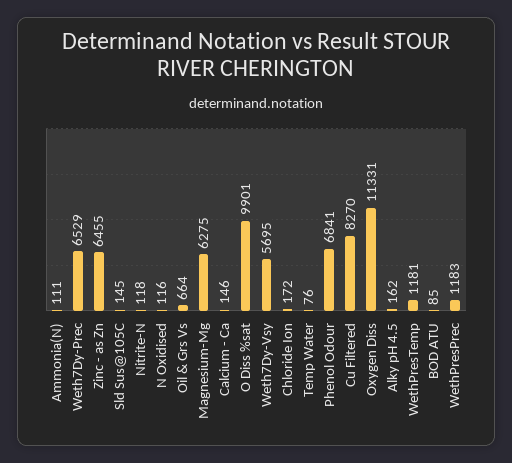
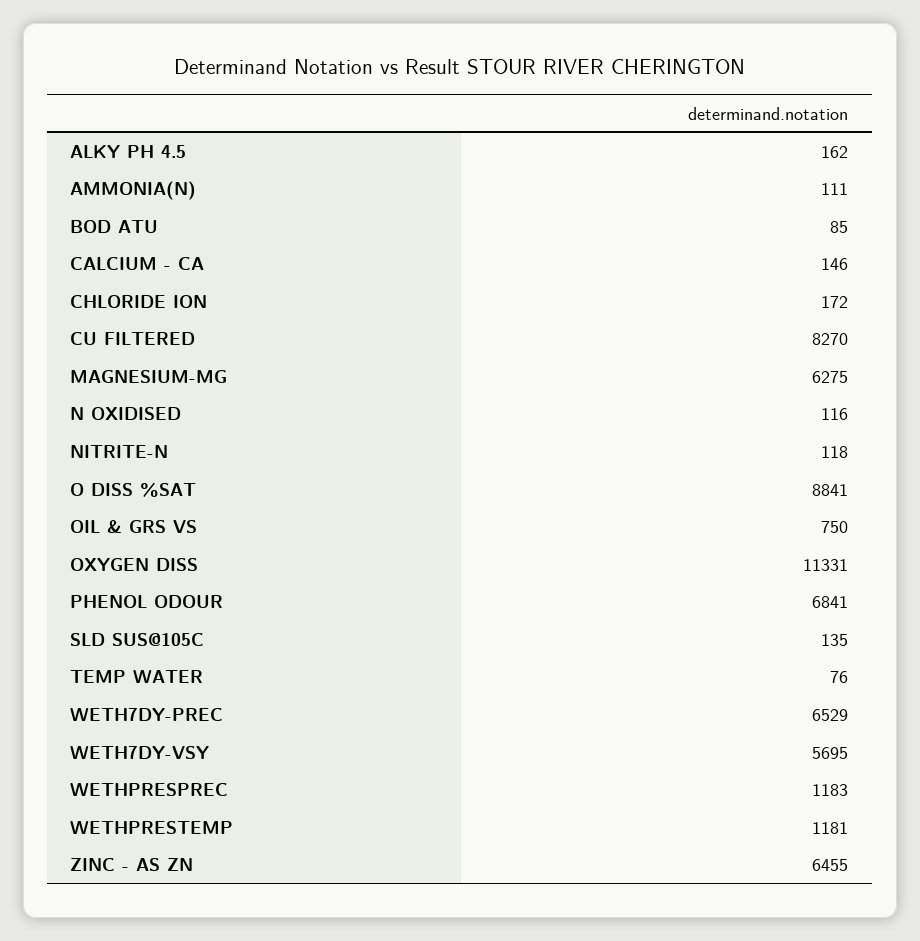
Sld Sus@105C: 145 -> 135
Oil & Grs Vs: 664 -> 750
O Diss %sat: 9901 -> 8841

